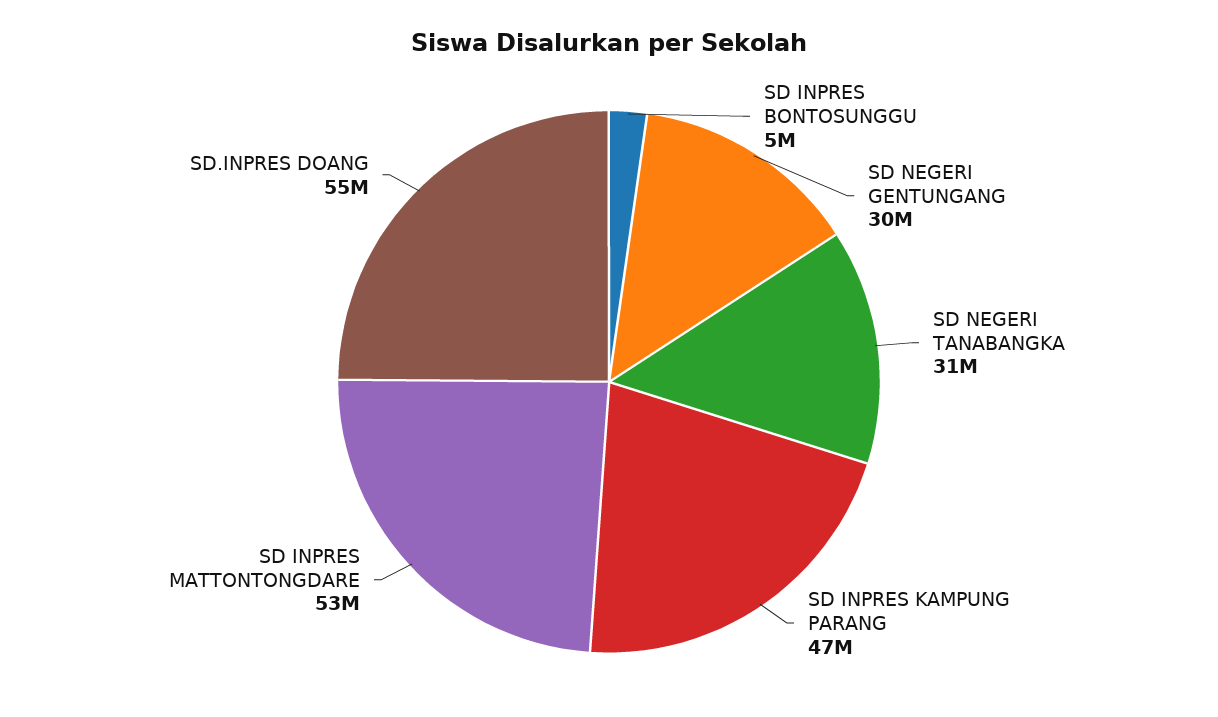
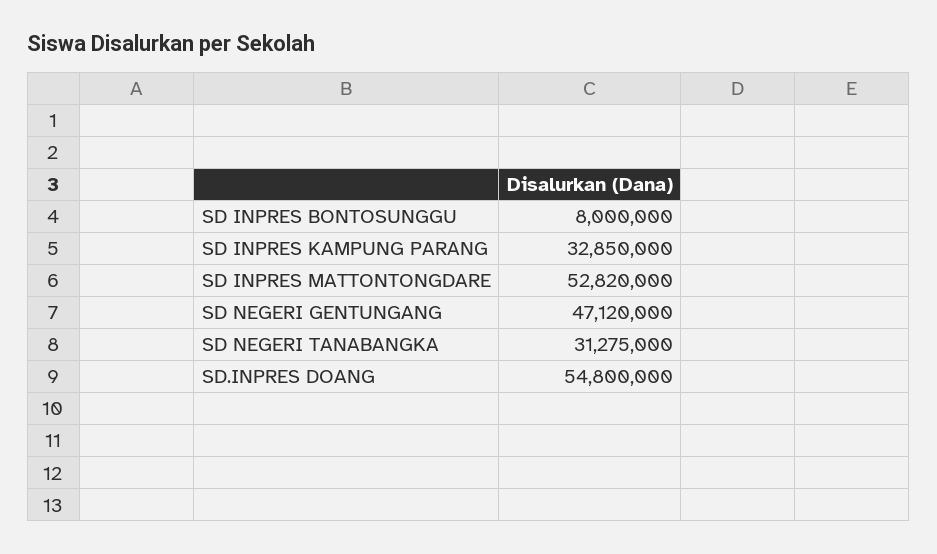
SD INPRES BONTOSUNGGU: 5000000 -> 8000000
SD NEGERI GENTUNGANG: 30000000 -> 47120000
SD INPRES KAMPUNG PARANG: 47000000 -> 32850000

